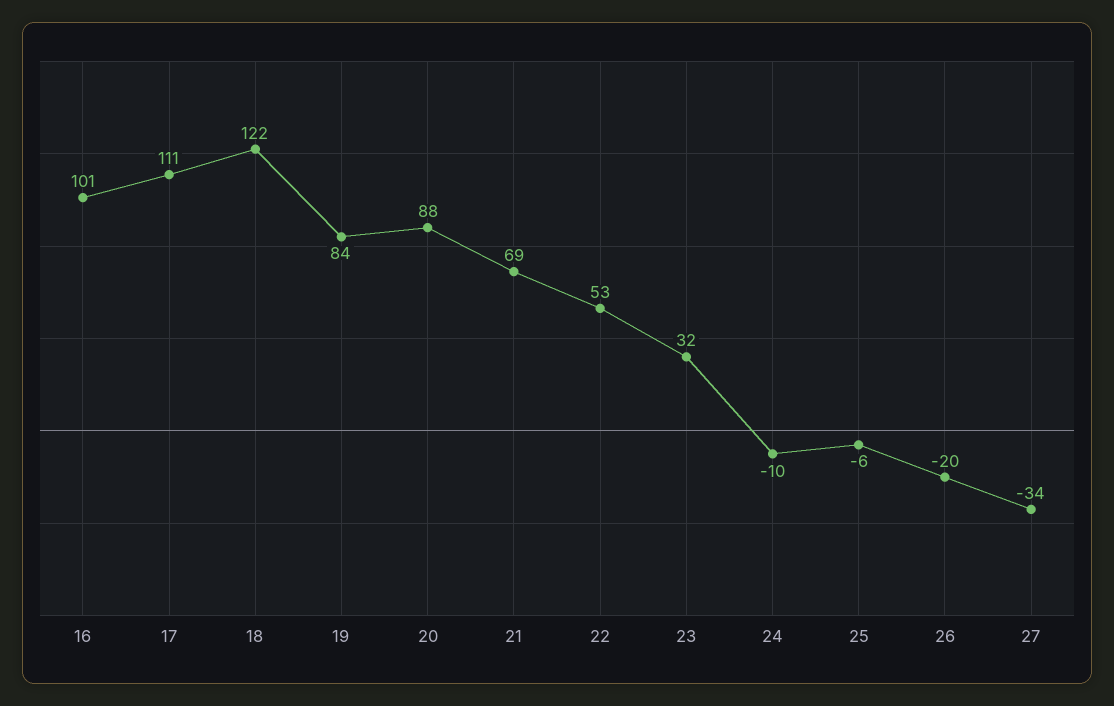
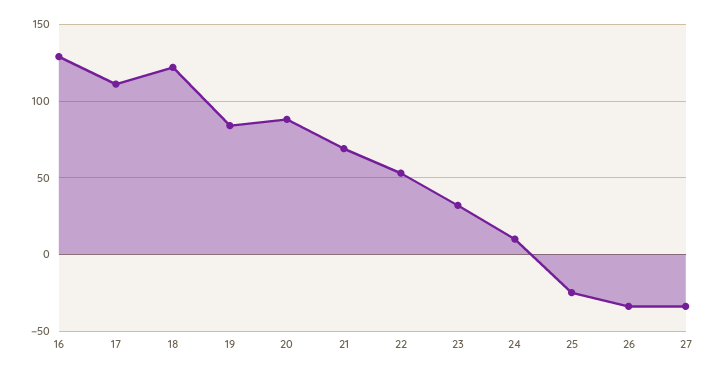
16: 101 -> 130
24: -10 -> 10
25: -6 -> -25
26: -20 -> -35

